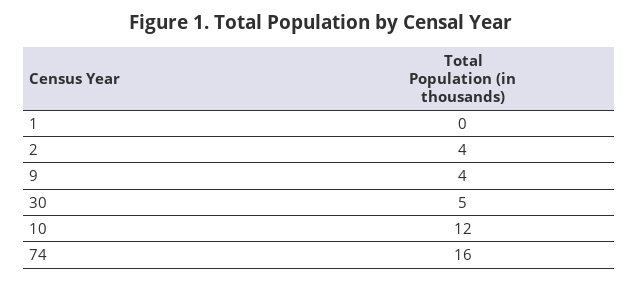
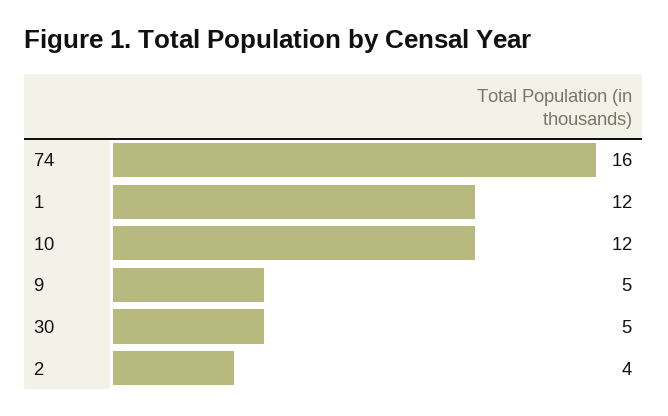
1: 0 -> 12
9: 4 -> 5

